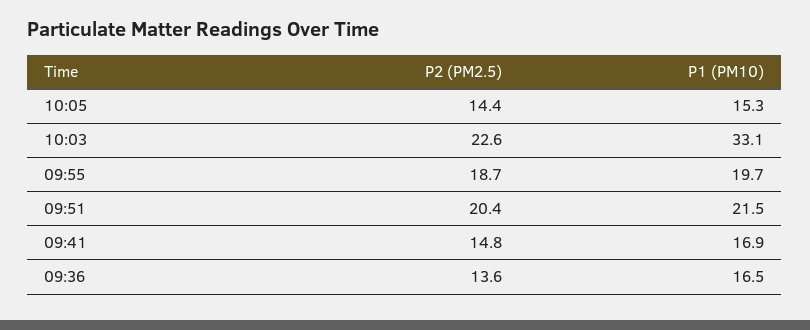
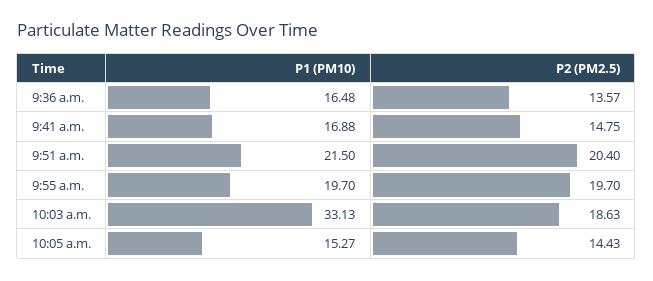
P2 (PM2.5), 10:03: 22.6 -> 18.63
P2 (PM2.5), 09:55: 18.7 -> 19.7

